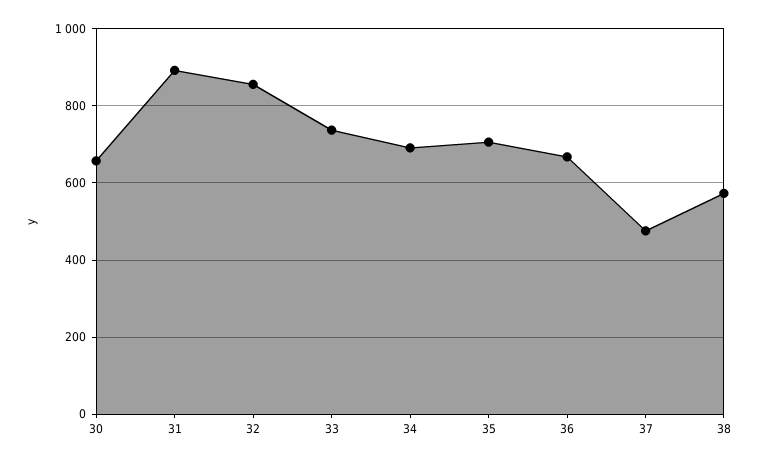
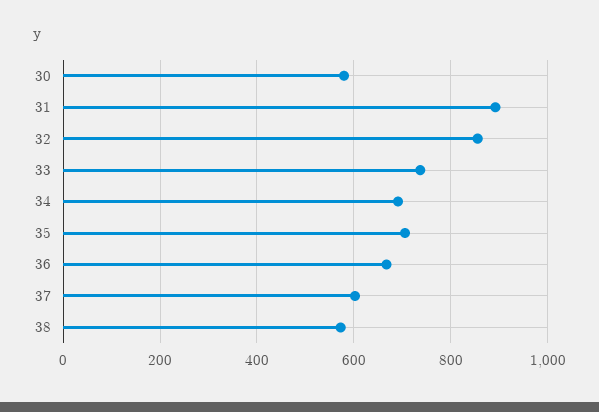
30: 660 -> 580
37: 480 -> 600

